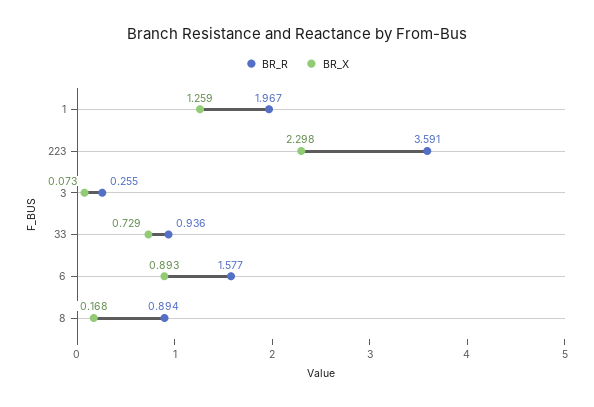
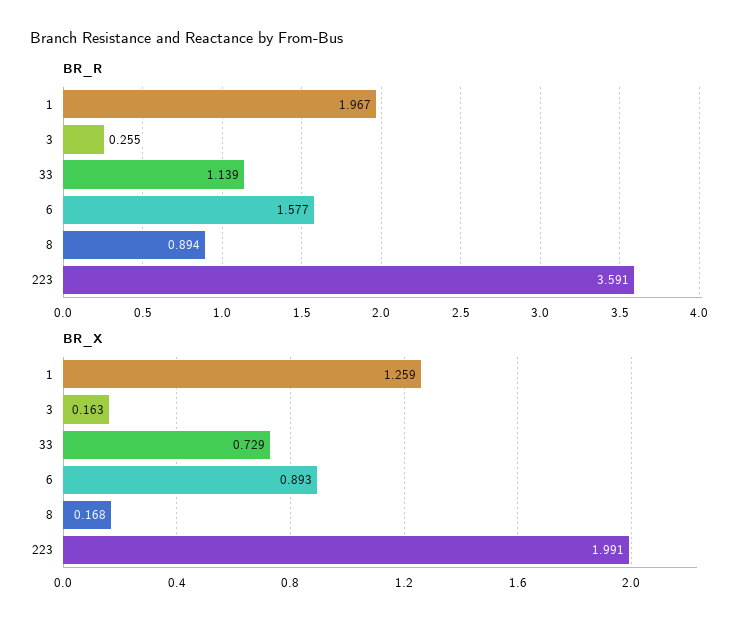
BR_X, 223: 2.298 -> 1.991
BR_X, 3: 0.073 -> 0.163
BR_R, 33: 0.936 -> 1.139

